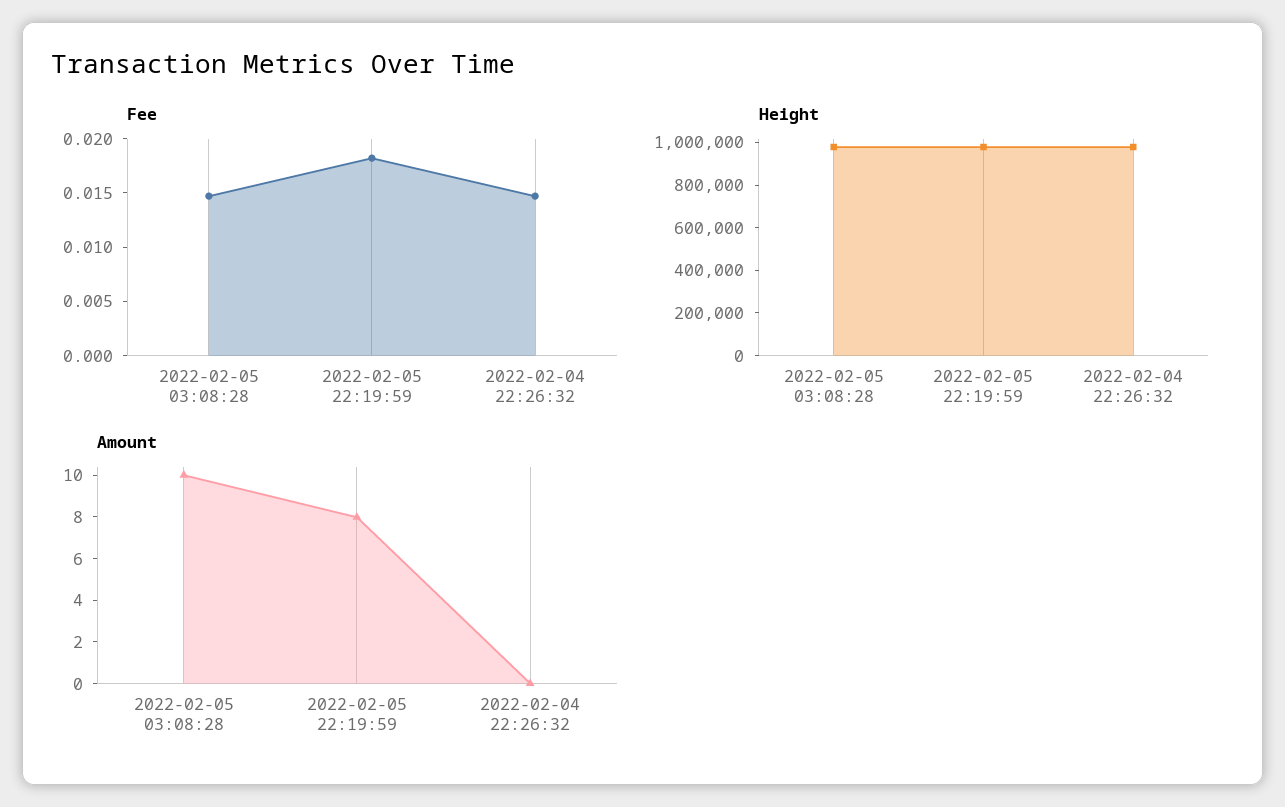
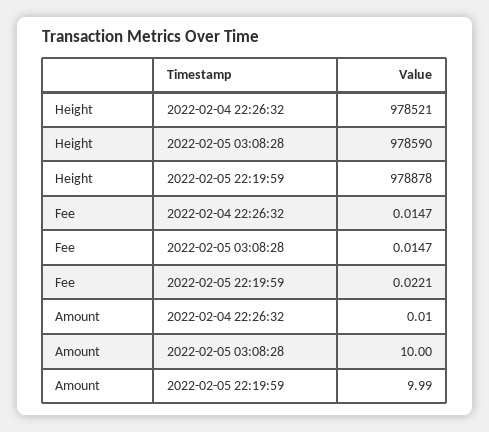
Fee, 2022-02-05 22:19:59: 0.018 -> 0.0221
Amount, 2022-02-05 22:19:59: 8 -> 9.99

